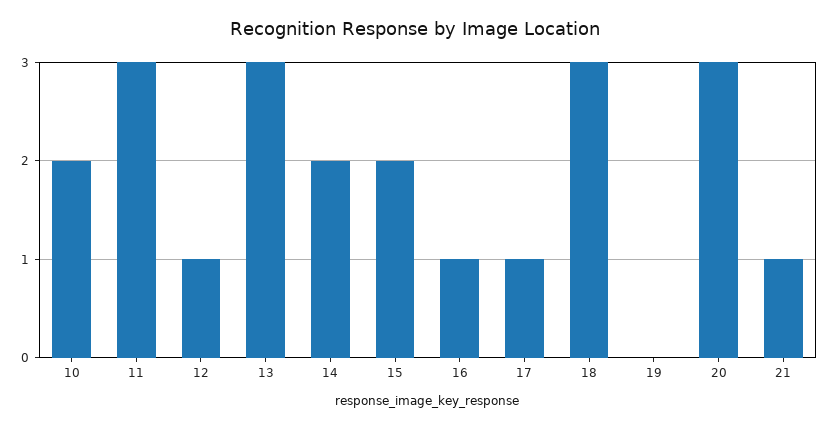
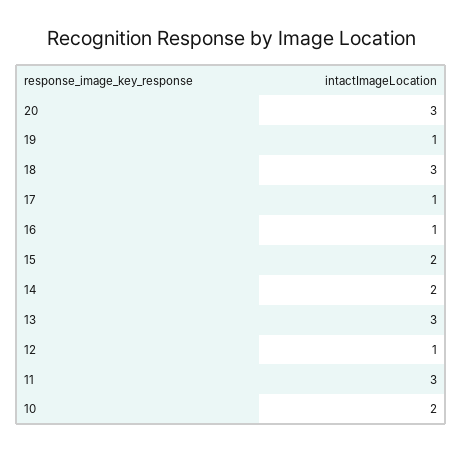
19: 0 -> 1
21: 1 -> none

